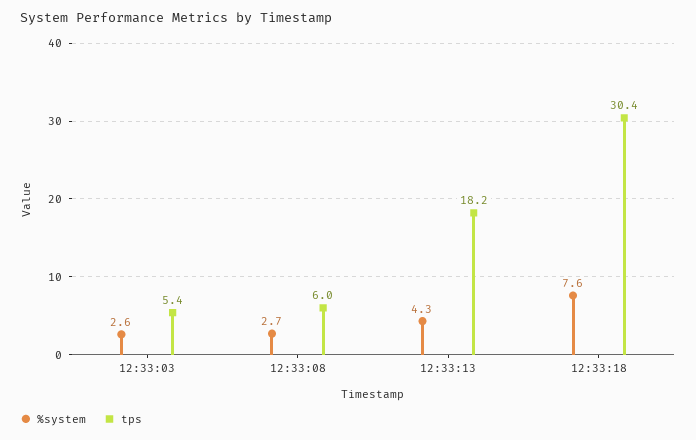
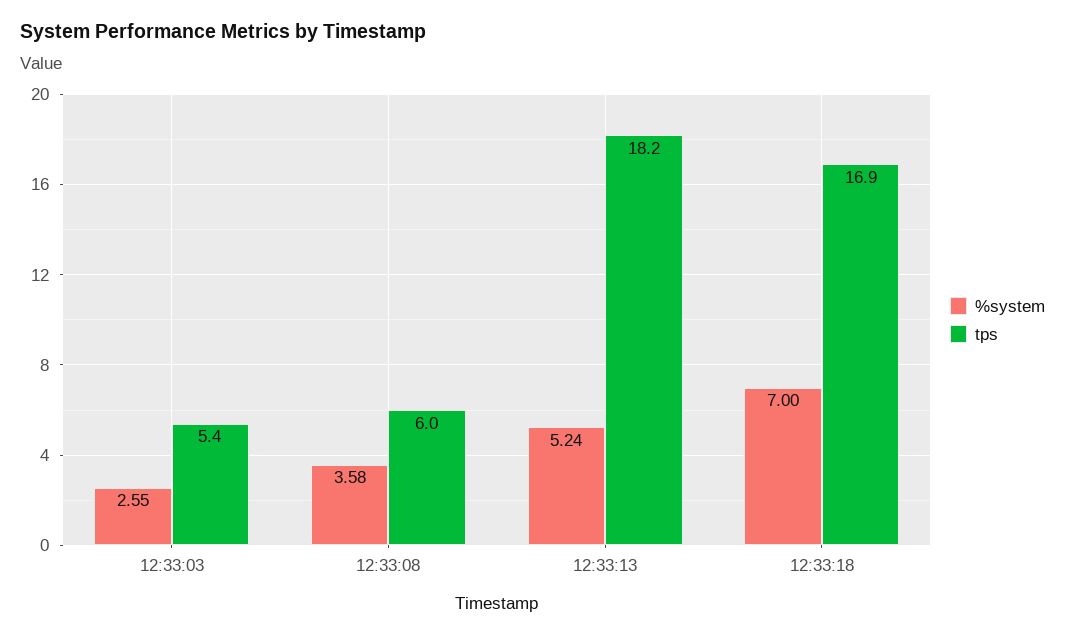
%system, 12:33:08: 2.7 -> 3.58
%system, 12:33:13: 4.3 -> 5.24
%system, 12:33:18: 7.6 -> 7
tps, 12:33:18: 30.4 -> 16.9

